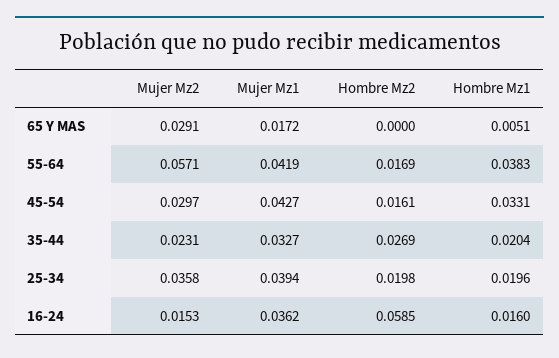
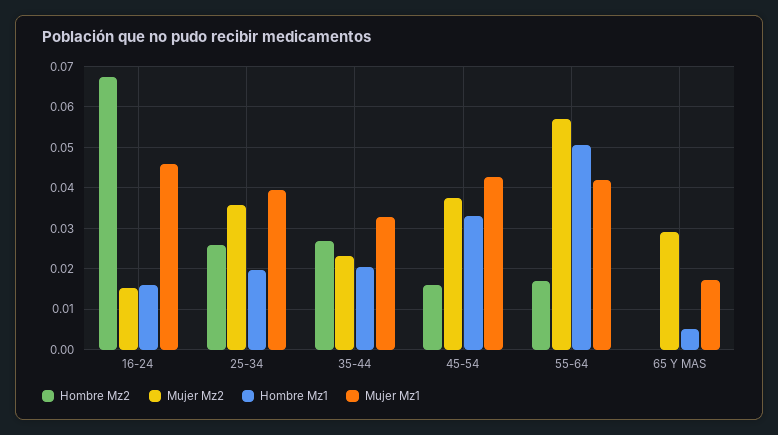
Hombre Mz1, 55-64: 0.0383 -> 0.05
Mujer Mz2, 45-54: 0.0297 -> 0.038
Hombre Mz2, 25-34: 0.0198 -> 0.026
Mujer Mz1, 16-24: 0.0362 -> 0.046
Hombre Mz2, 16-24: 0.0585 -> 0.068

